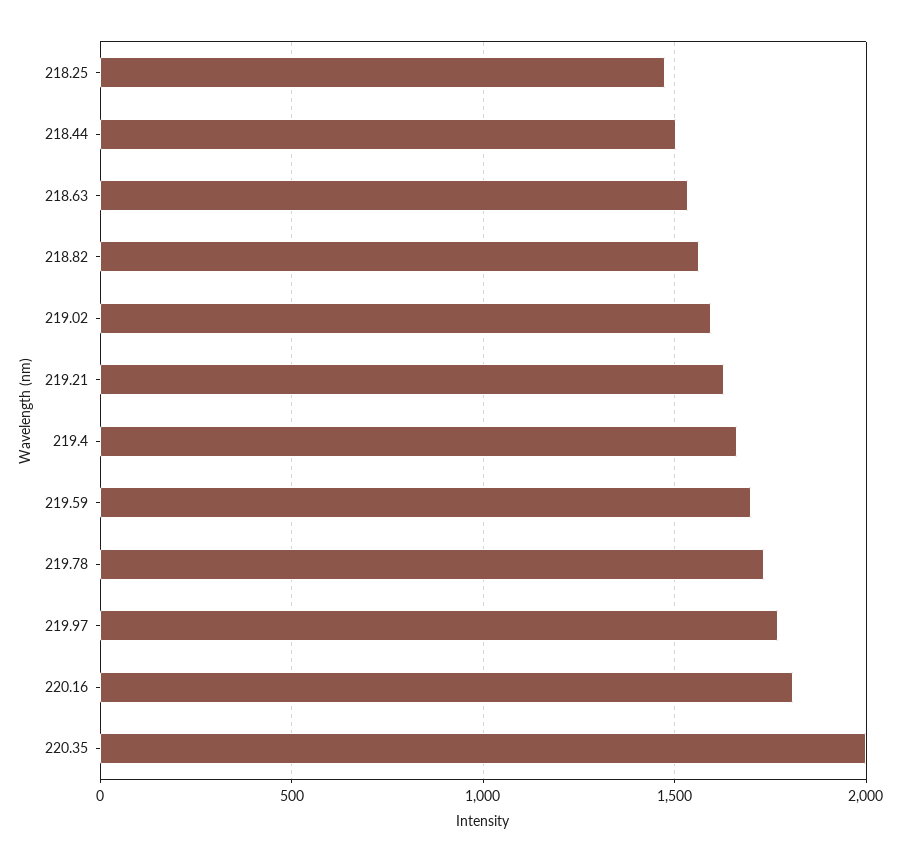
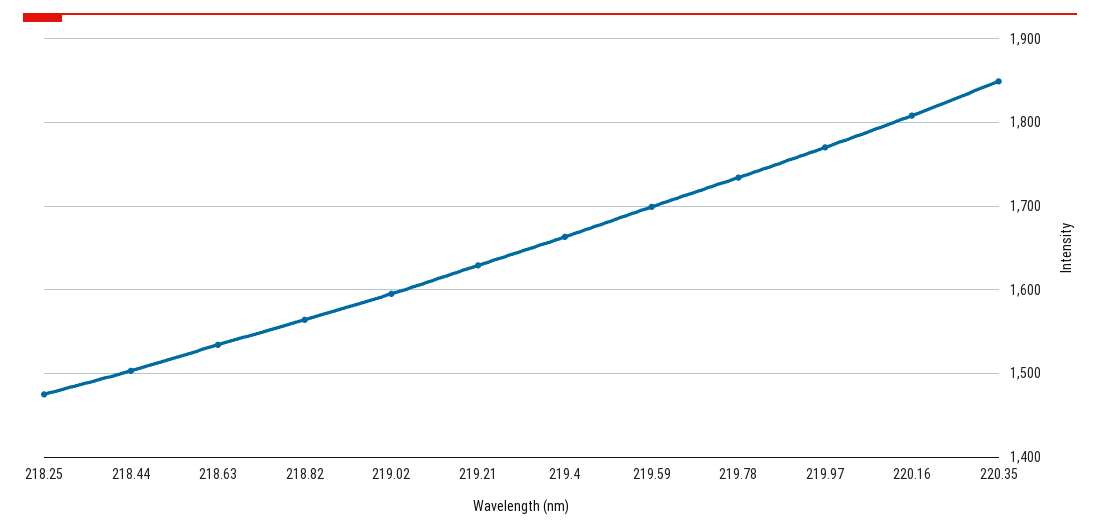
220.35: 2000 -> 1850

